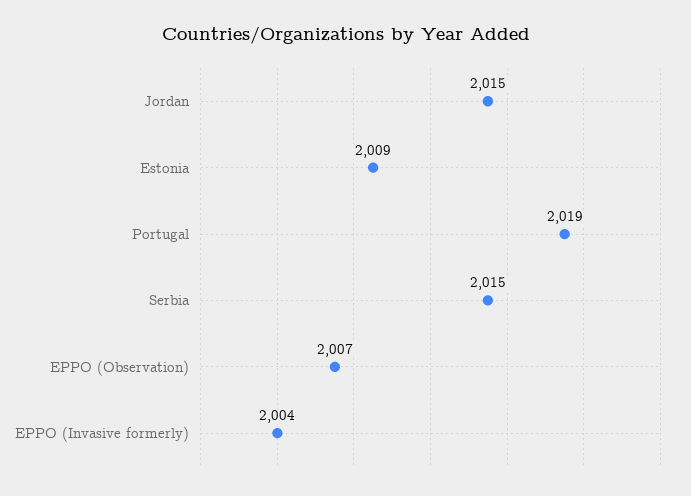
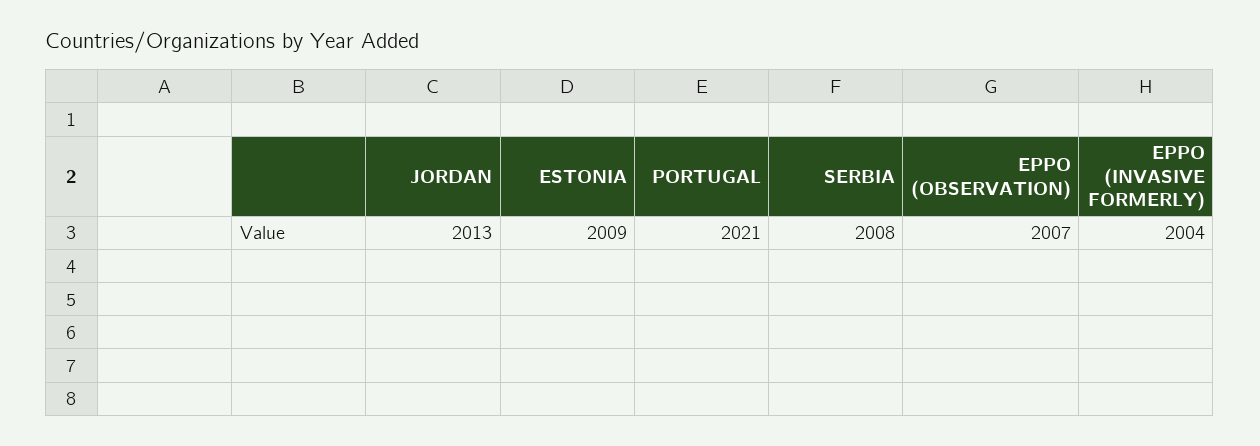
Jordan: 2015 -> 2013
Portugal: 2019 -> 2021
Serbia: 2015 -> 2008

